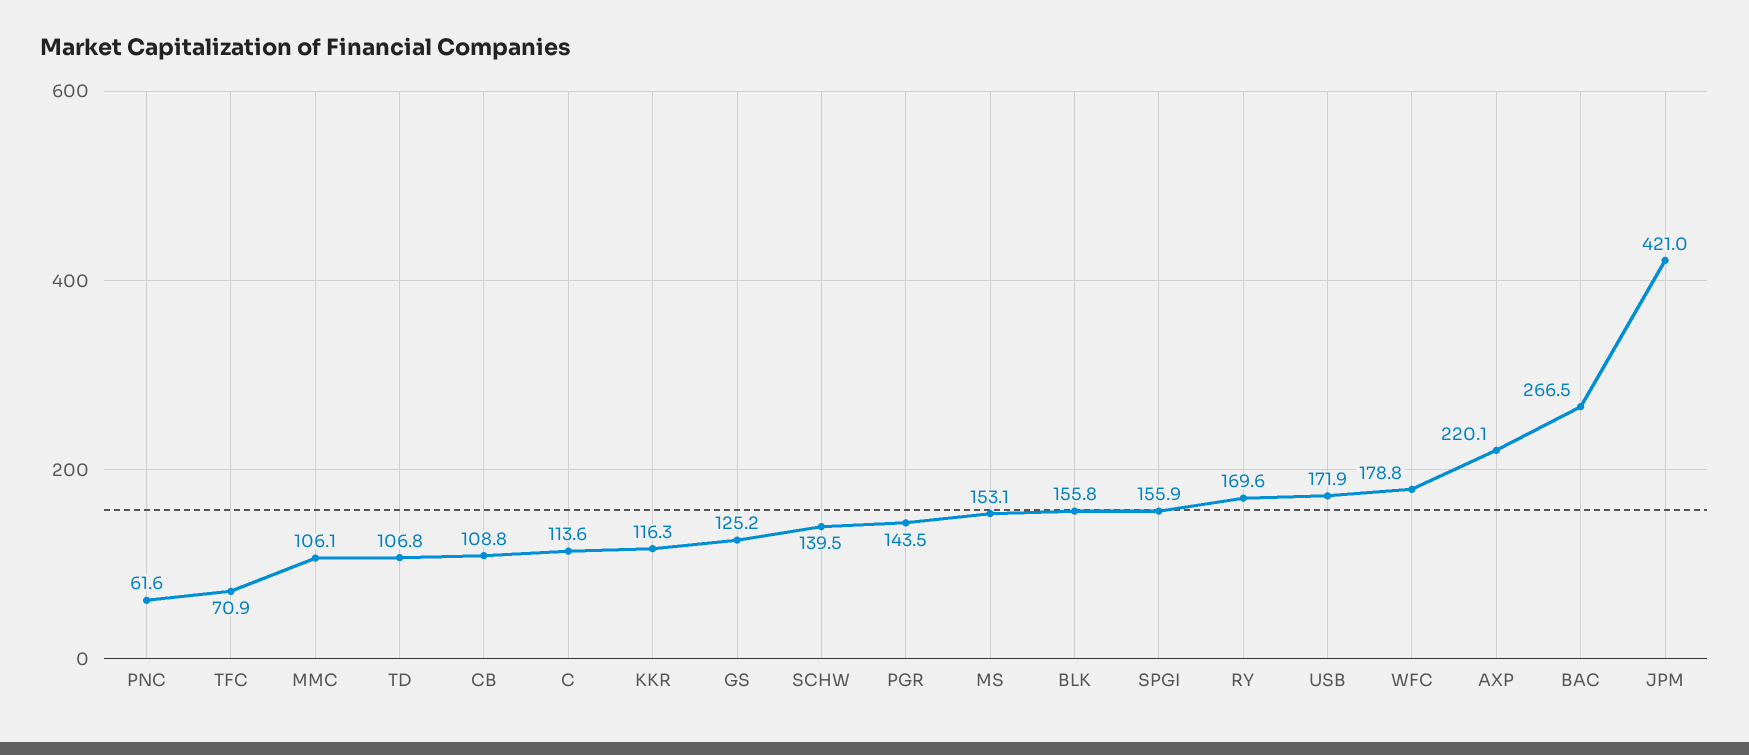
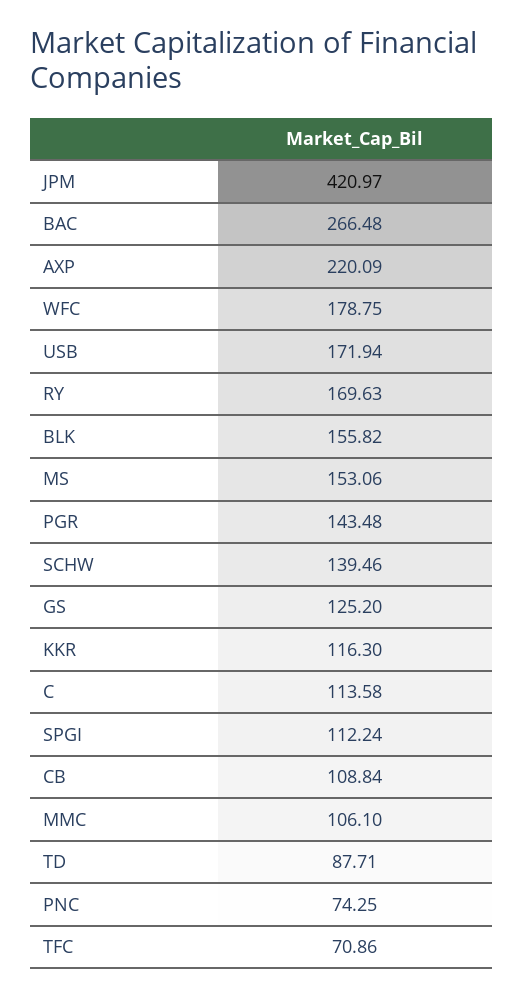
PNC: 61.6 -> 74.25
TD: 106.8 -> 87.71
SPGI: 155.9 -> 112.24

